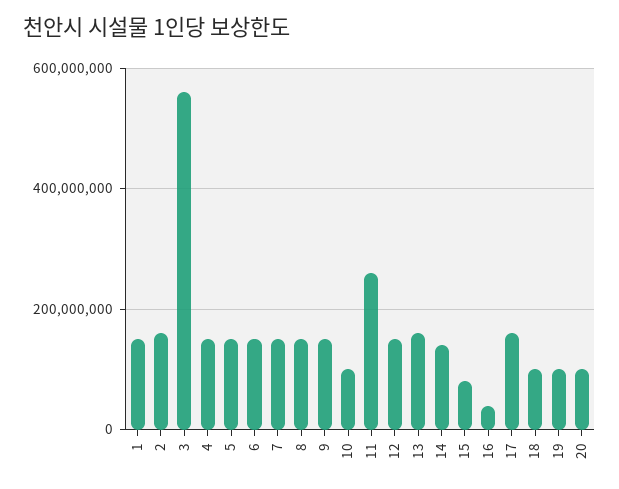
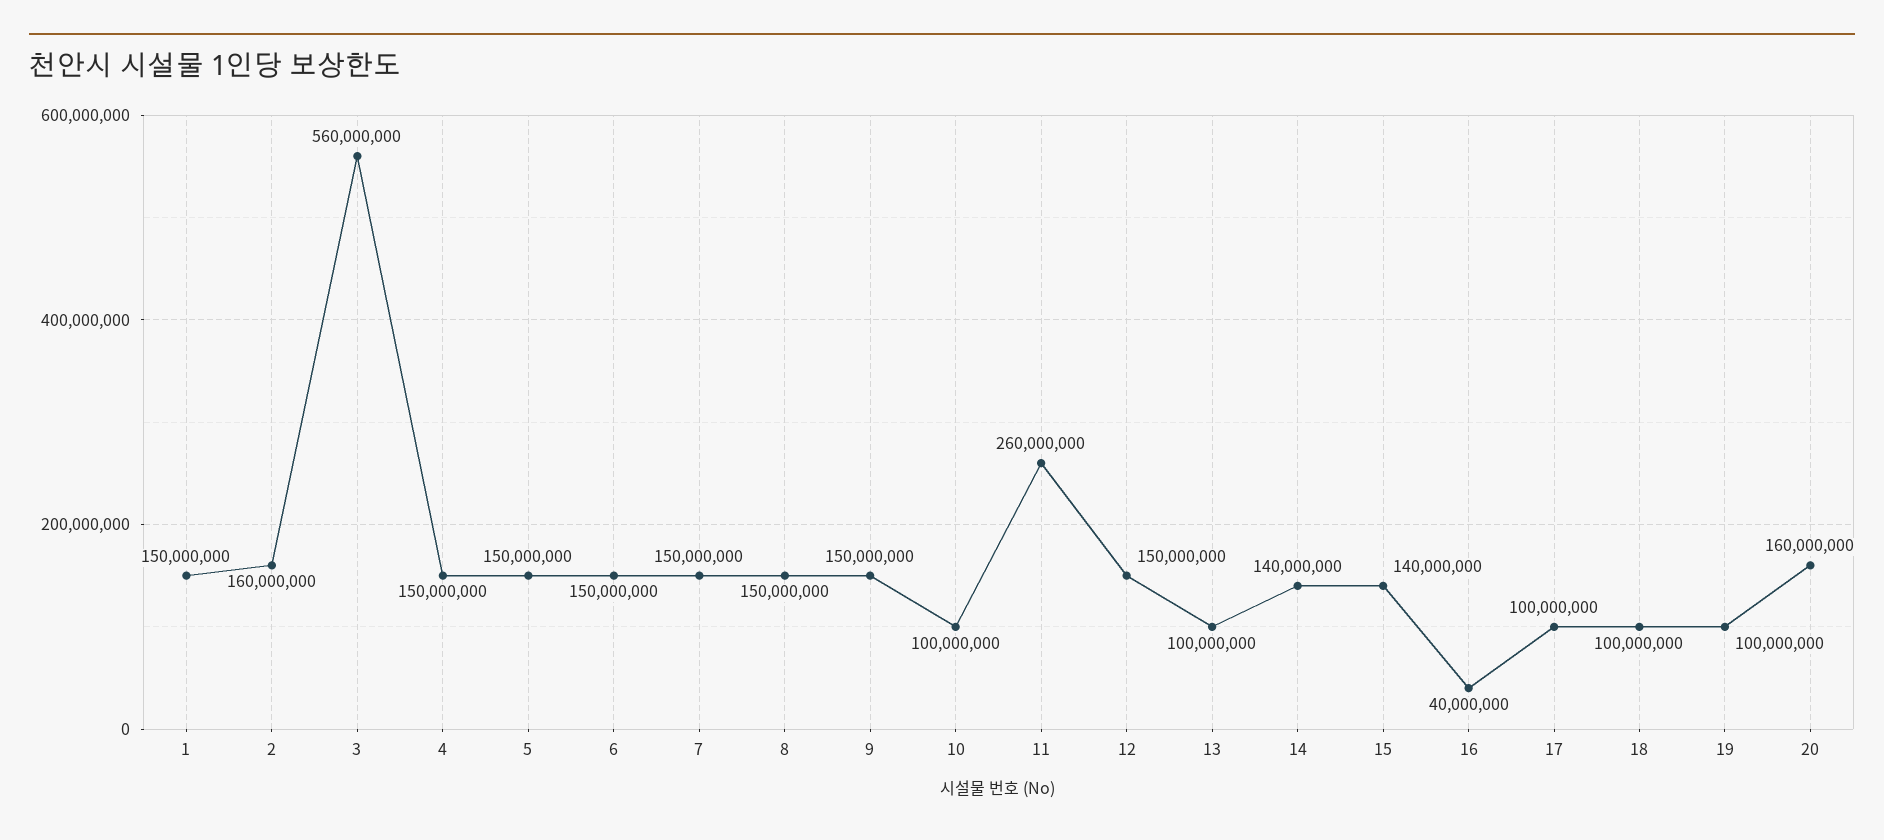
13: 160000000 -> 100000000
15: 80000000 -> 140000000
17: 160000000 -> 100000000
20: 100000000 -> 160000000

